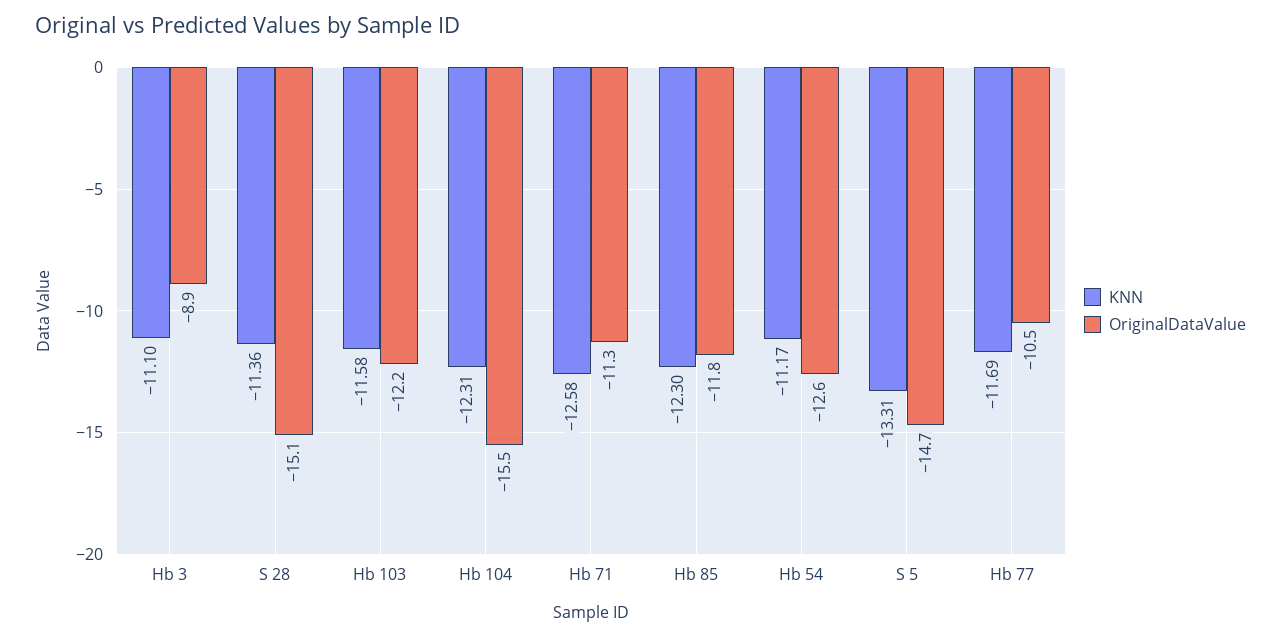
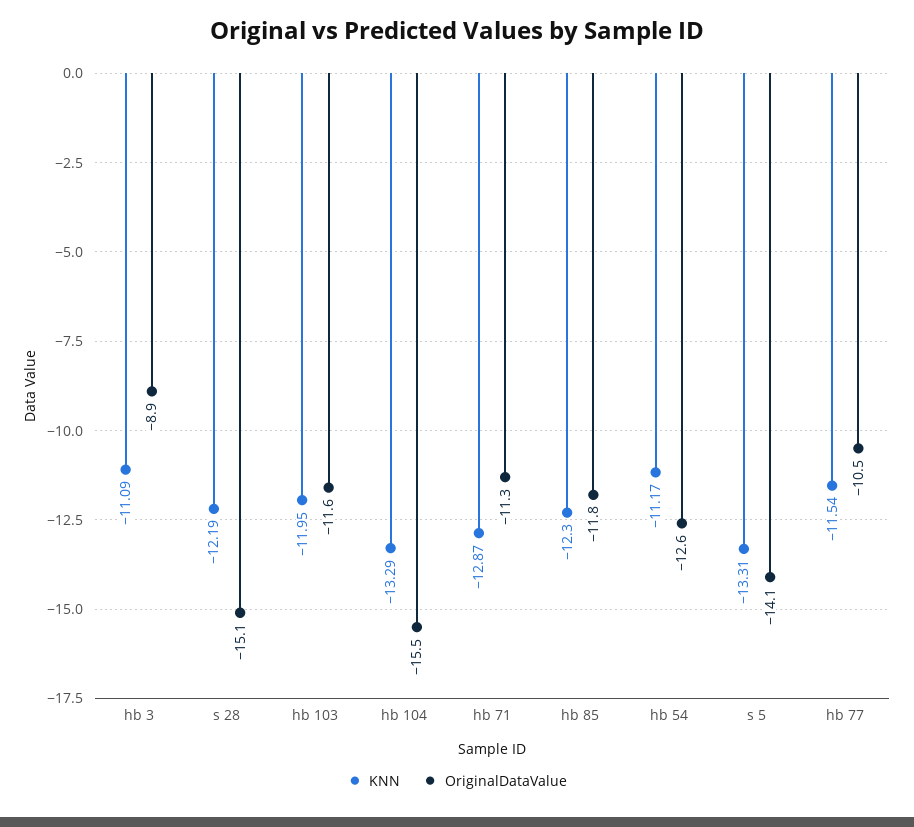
KNN, Hb 3: -11.1 -> -11.09
KNN, S 28: -11.36 -> -12.19
KNN, Hb 103: -11.58 -> -11.95
OriginalDataValue, Hb 103: -12.2 -> -11.6
KNN, Hb 104: -12.31 -> -13.29
KNN, Hb 71: -12.58 -> -12.87
OriginalDataValue, S 5: -14.7 -> -14.1
KNN, Hb 77: -11.69 -> -11.54

